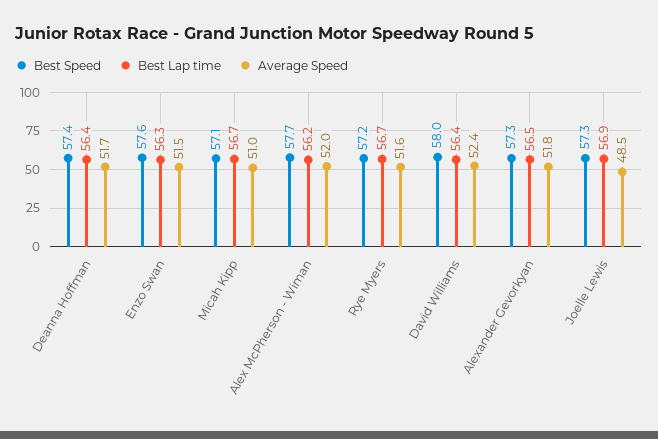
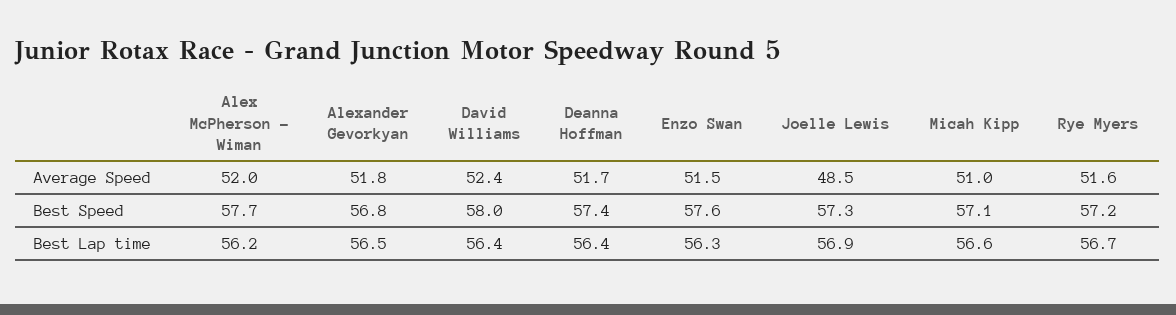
Best Lap time, Micah Kipp: 56.7 -> 56.6
Best Speed, Alexander Gevorkyan: 57.3 -> 56.8

